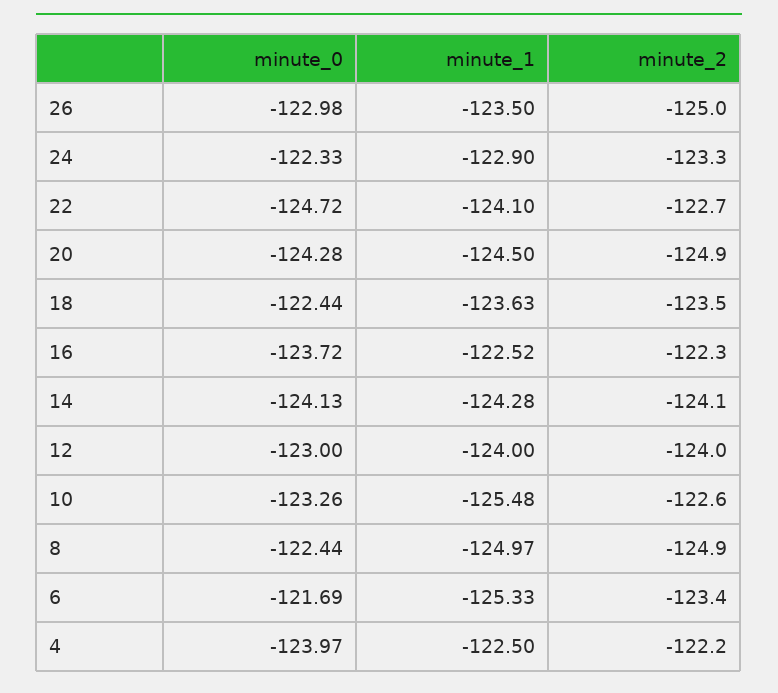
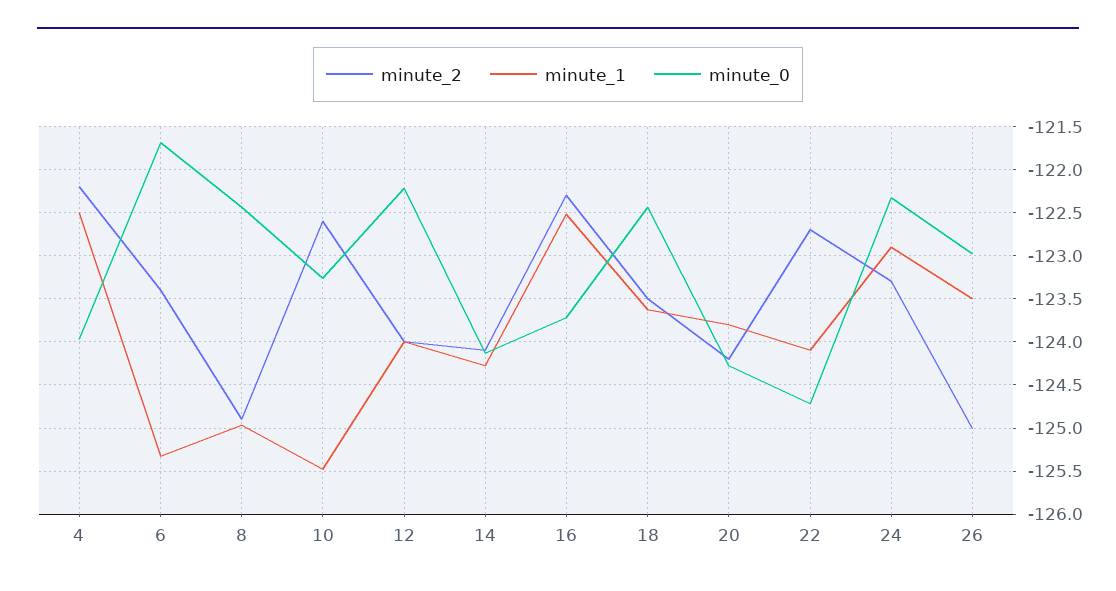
minute_1, 20: -124.5 -> -123.8
minute_2, 20: -124.9 -> -124.2
minute_0, 12: -123 -> -122.2

